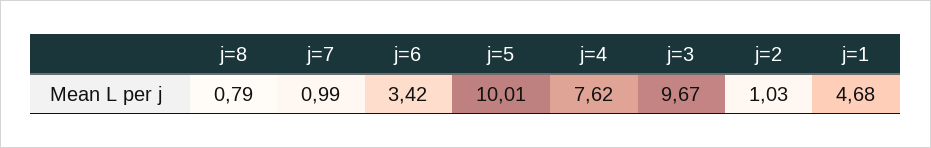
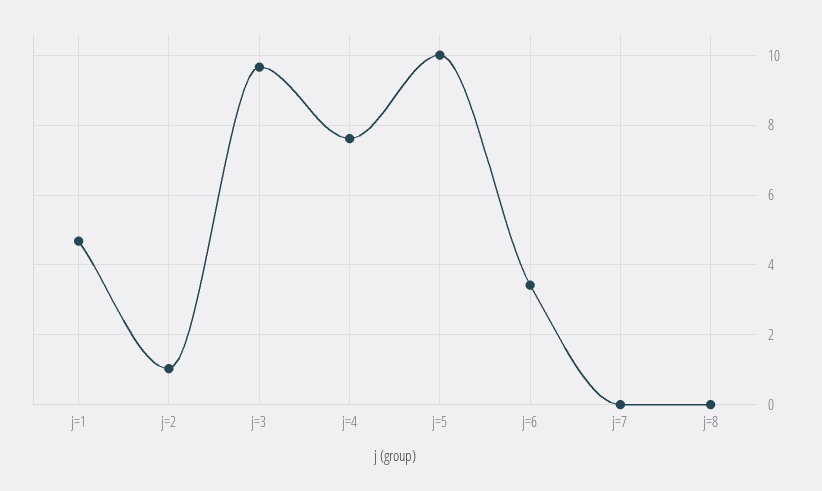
j=8: 0.79 -> 0
j=7: 0.99 -> 0

